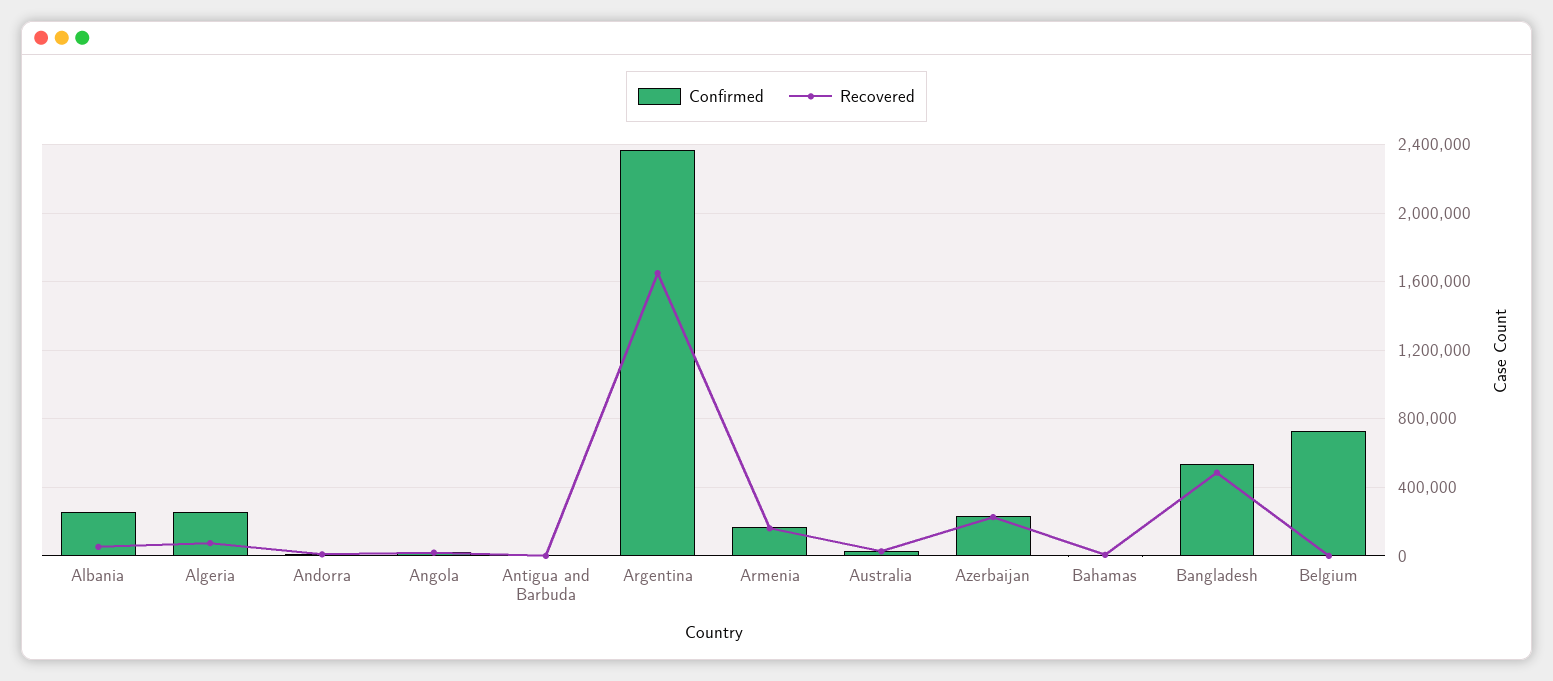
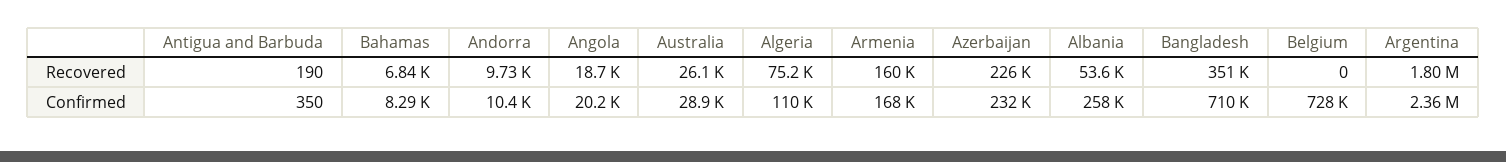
Confirmed, Algeria: 250000 -> 110000
Recovered, Argentina: 1650000 -> 1800000
Confirmed, Bangladesh: 550000 -> 710000
Recovered, Bangladesh: 500000 -> 351000

